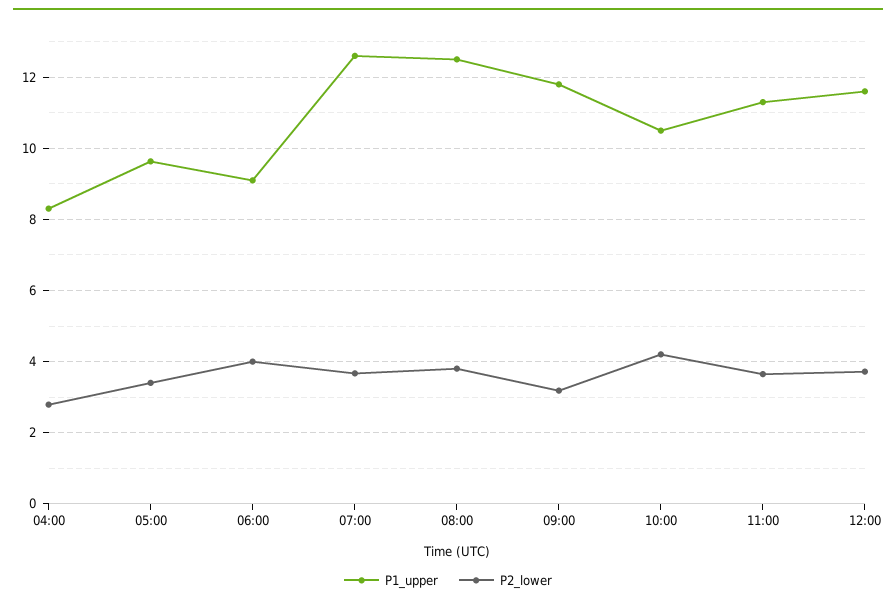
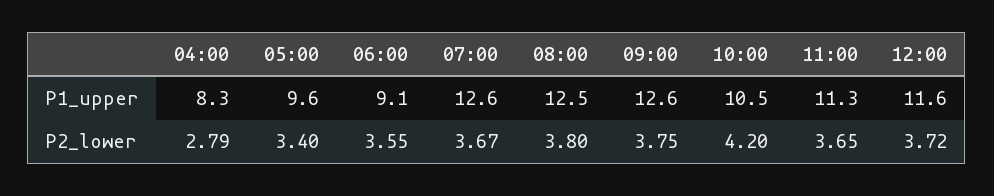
P2_lower, 06:00: 4 -> 3.55
P1_upper, 09:00: 11.8 -> 12.6
P2_lower, 09:00: 3.2 -> 3.75

